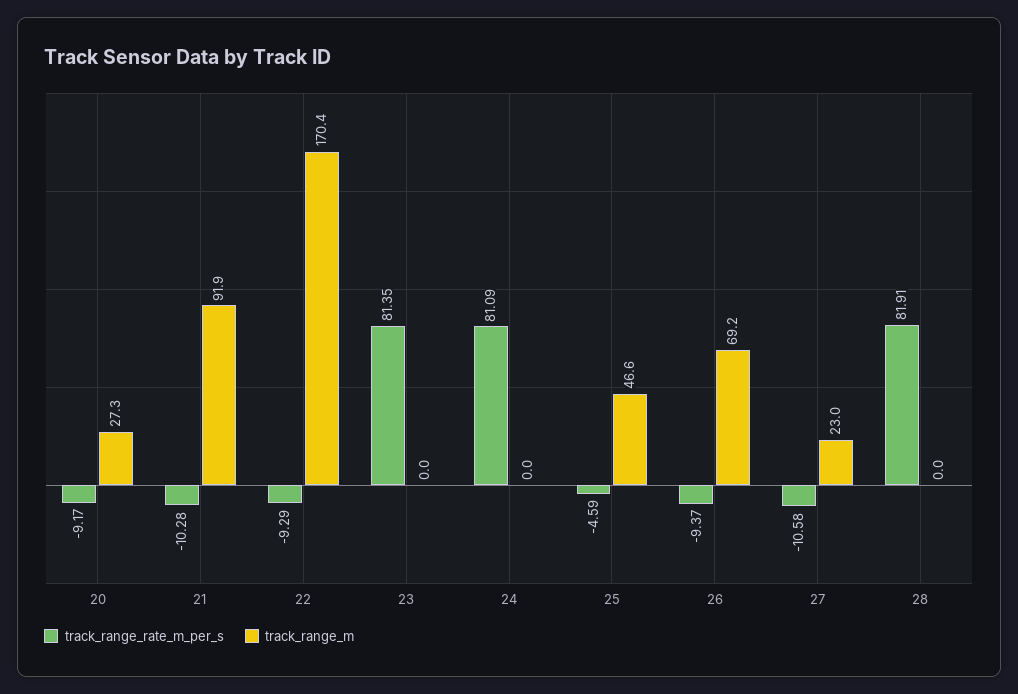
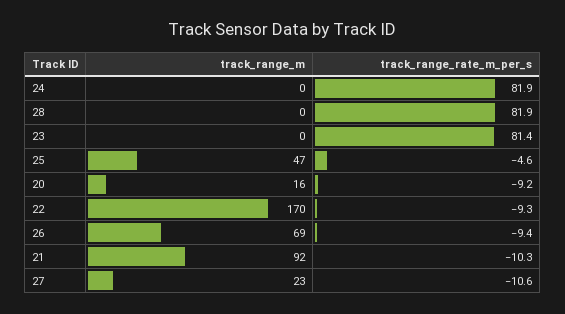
track_range_m, 20: 27.3 -> 16
track_range_rate_m_per_s, 24: 81.09 -> 81.9

